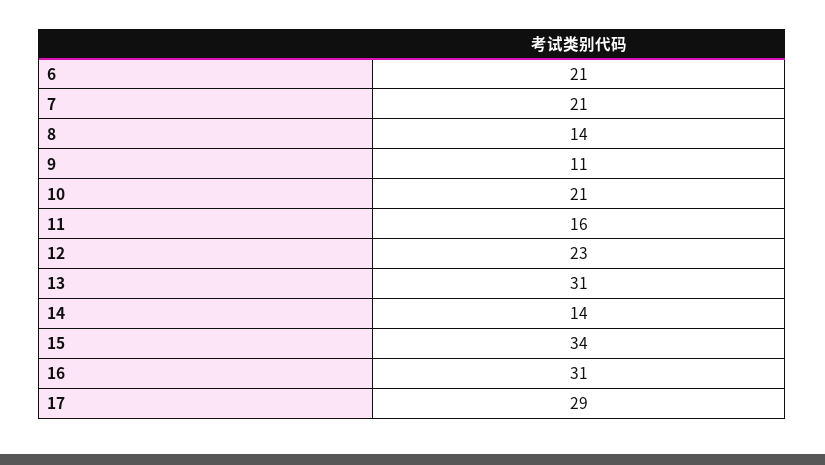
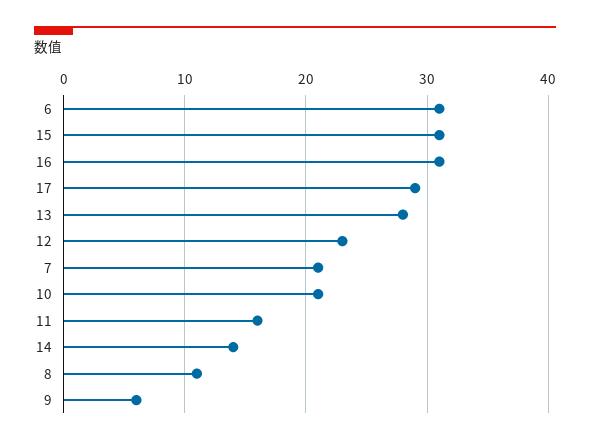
6: 21 -> 31
8: 14 -> 11
9: 11 -> 6
13: 31 -> 28
15: 34 -> 31

